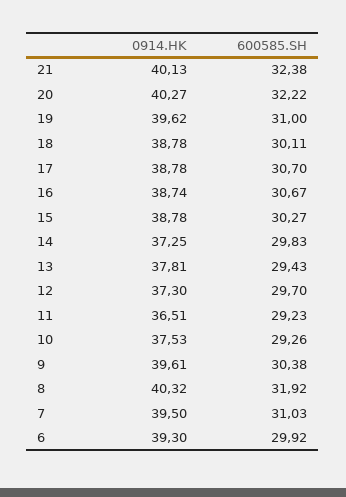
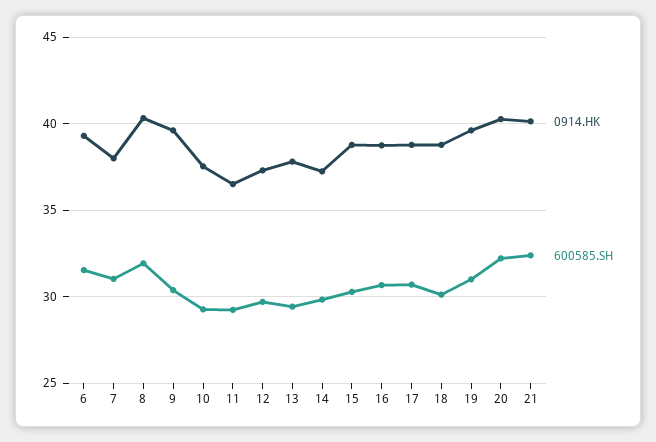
0914.HK, 7: 39.5 -> 38
600585.SH, 6: 29.92 -> 31.5

